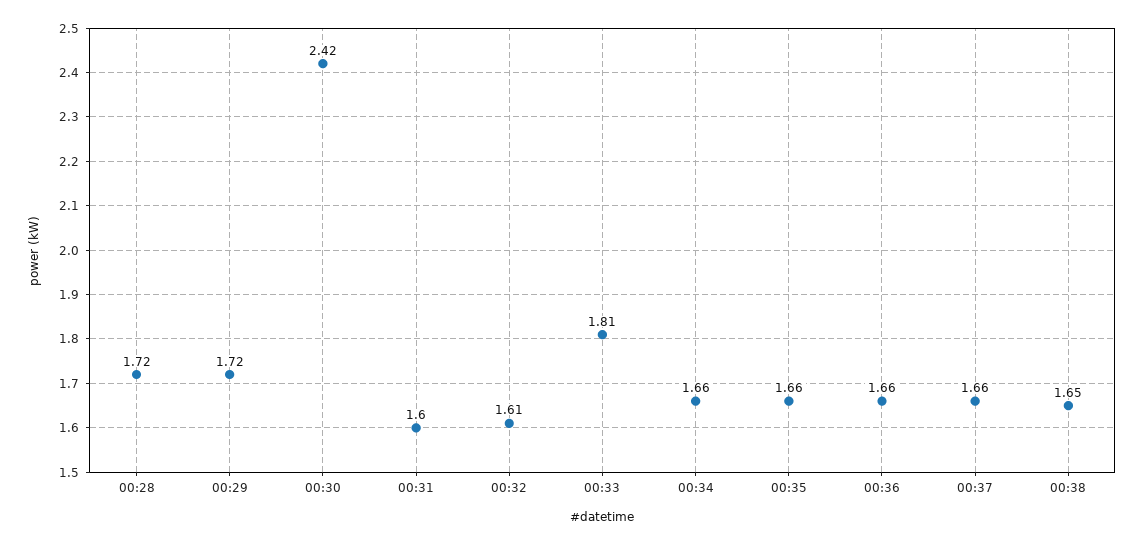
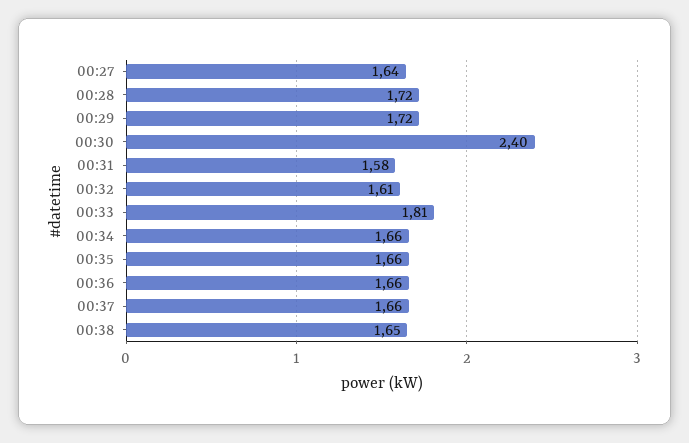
00:30: 2.42 -> 2.4
00:31: 1.6 -> 1.58
00:27: none -> 1.64

